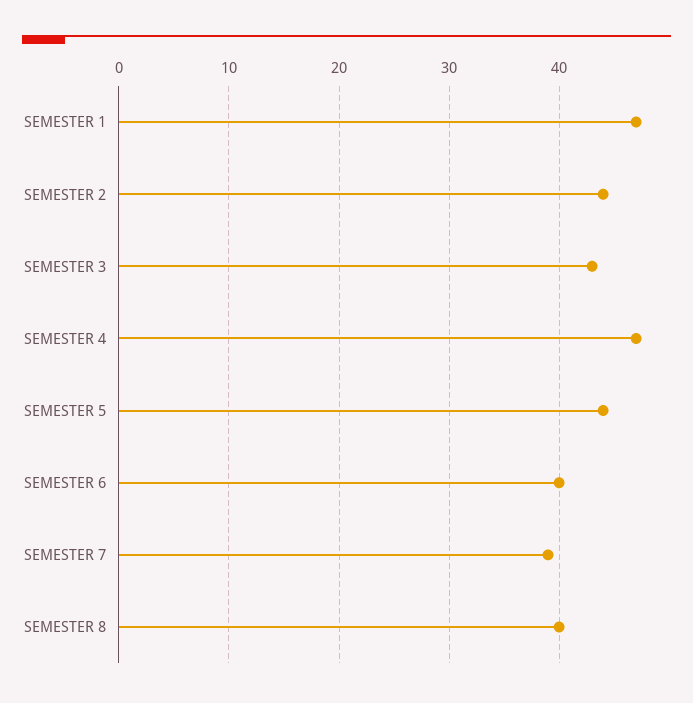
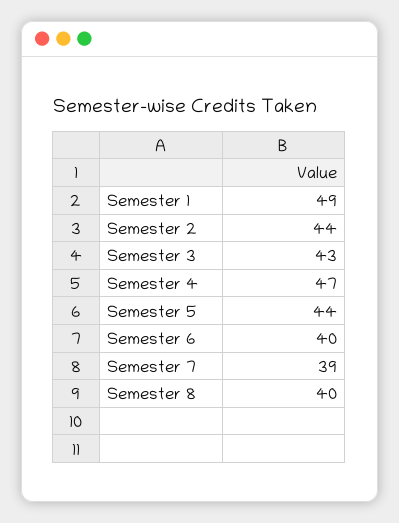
SEMESTER 1: 47 -> 49

